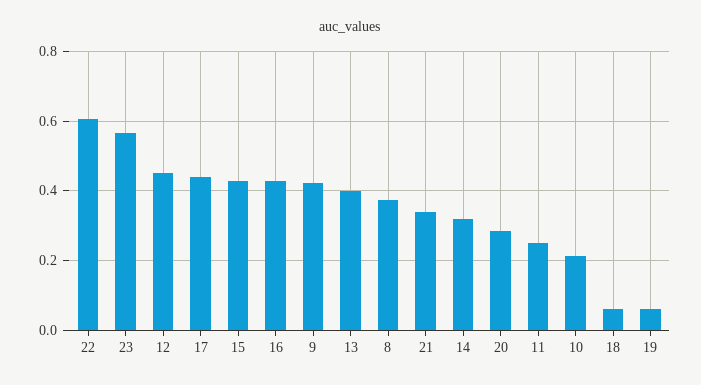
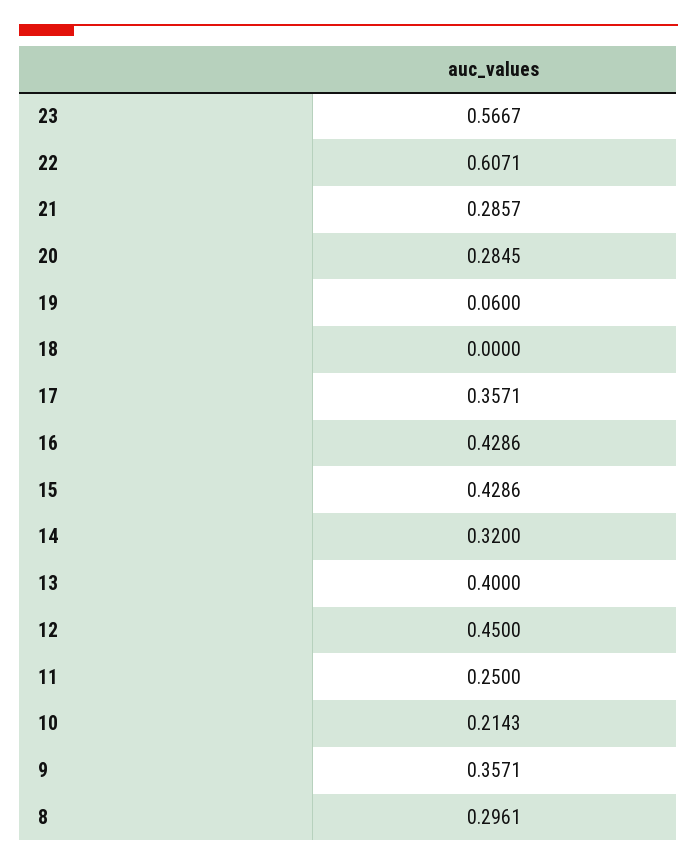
17: 0.44 -> 0.3571
9: 0.42 -> 0.3571
8: 0.38 -> 0.2961
21: 0.34 -> 0.2857
18: 0.06 -> 0

